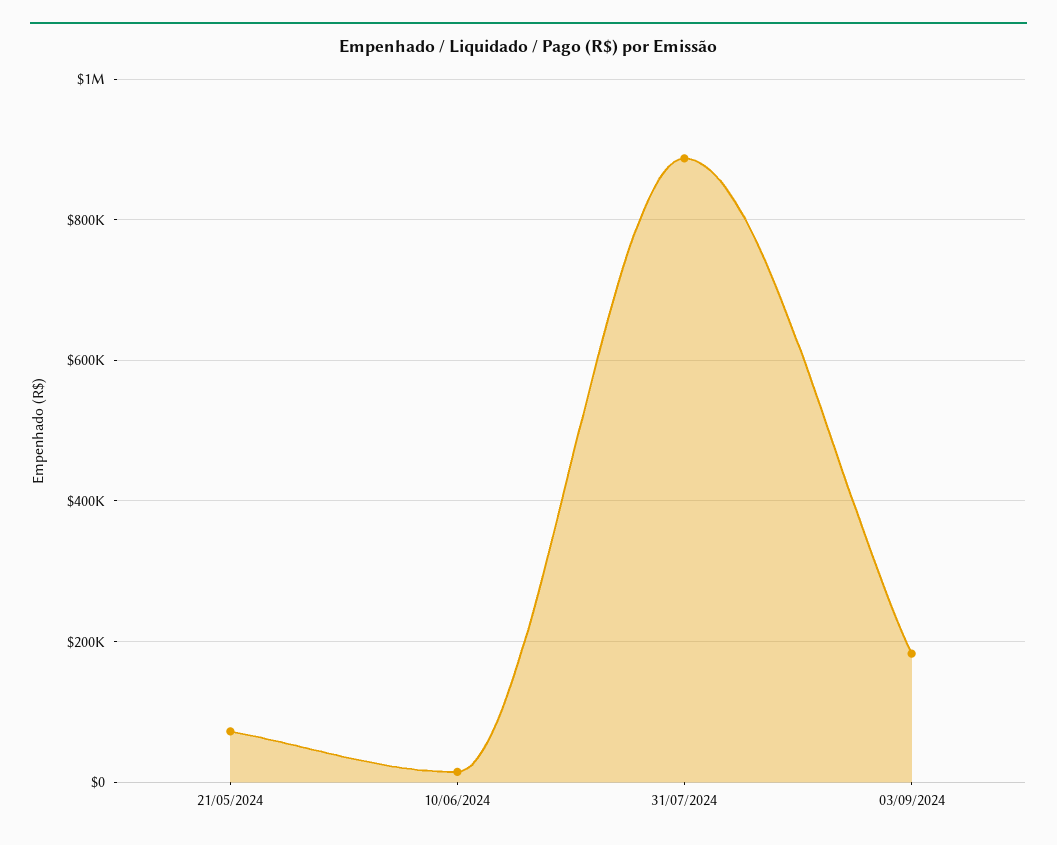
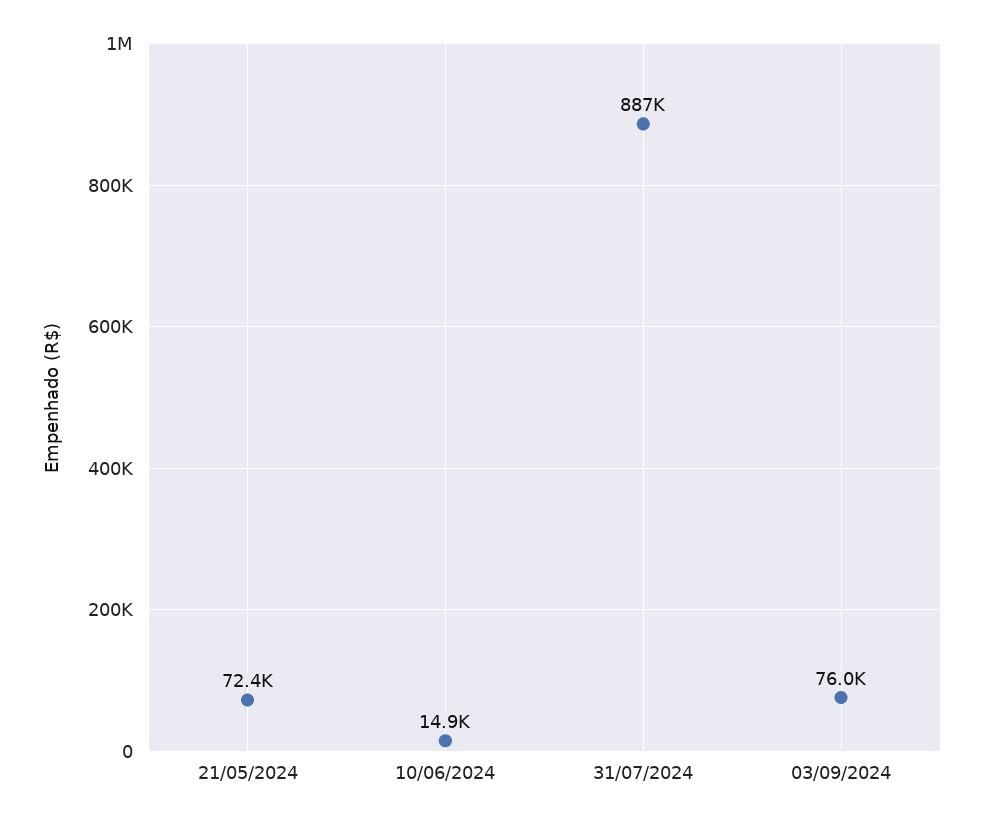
03/09/2024: 180000 -> 76000

